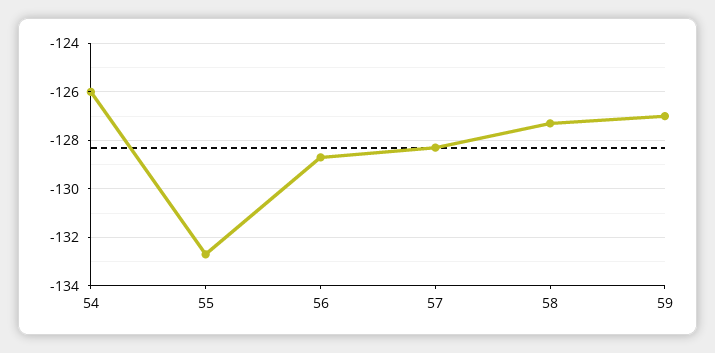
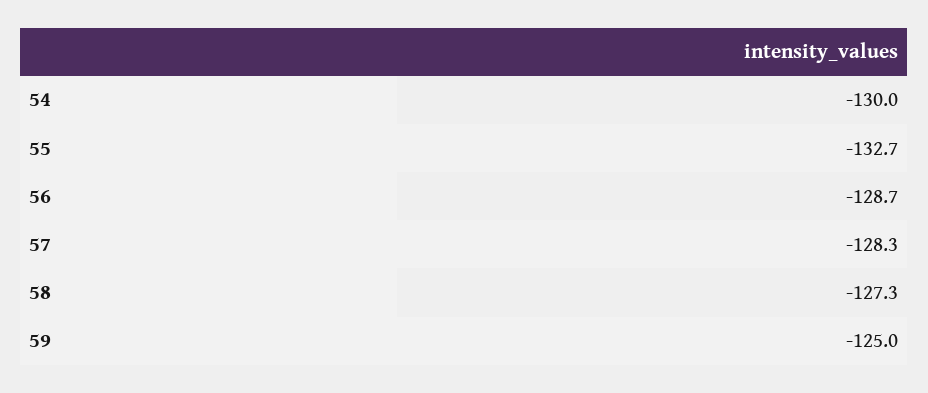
54: -126 -> -130
59: -127 -> -125

